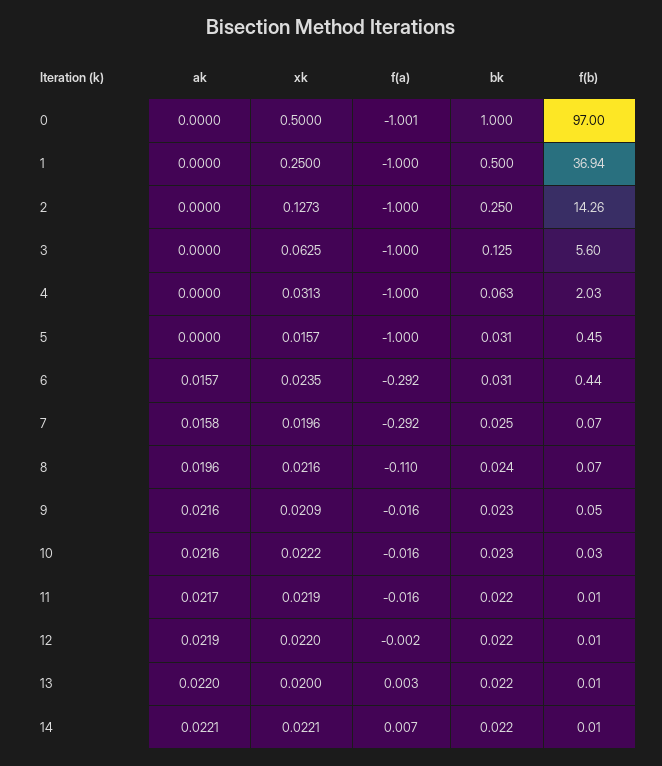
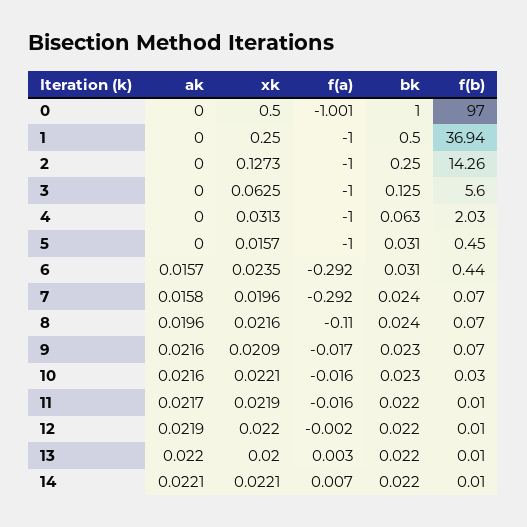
bk, 7: 0.025 -> 0.024
f(a), 9: -0.016 -> -0.017
f(b), 9: 0.05 -> 0.07
xk, 10: 0.0222 -> 0.0221

